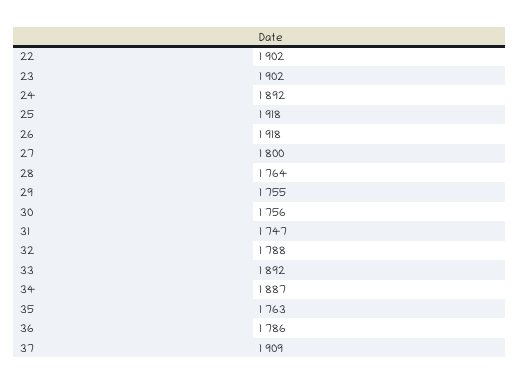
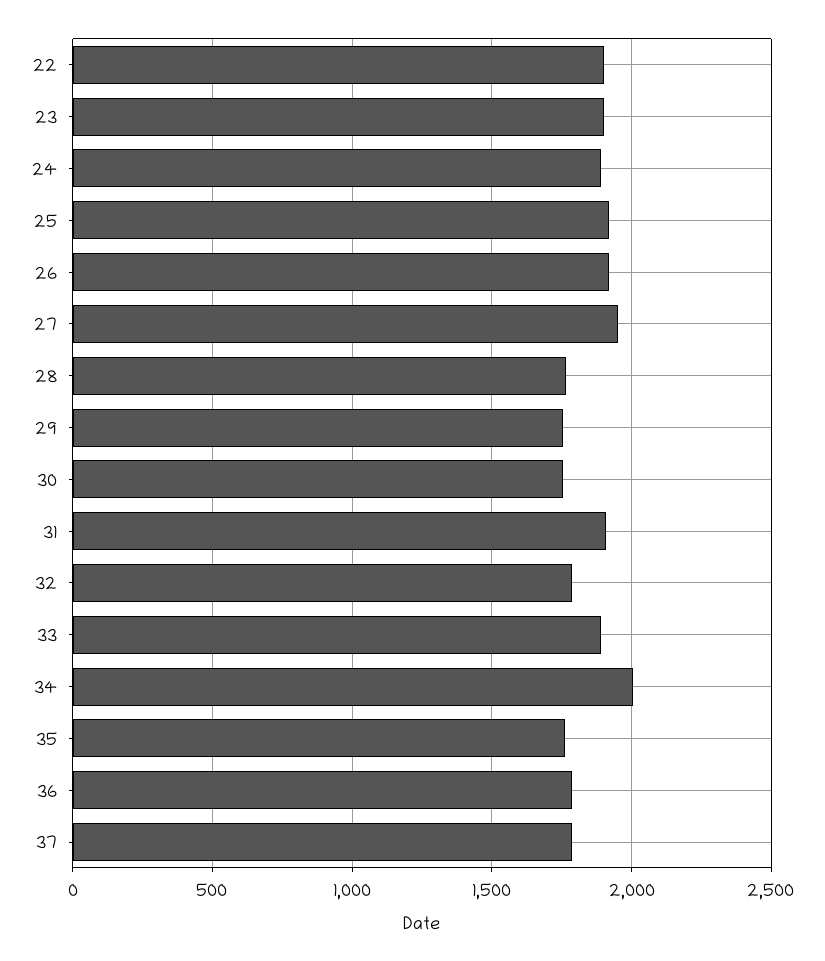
27: 1800 -> 1950
31: 1747 -> 1900
34: 1887 -> 2000
37: 1909 -> 1800

